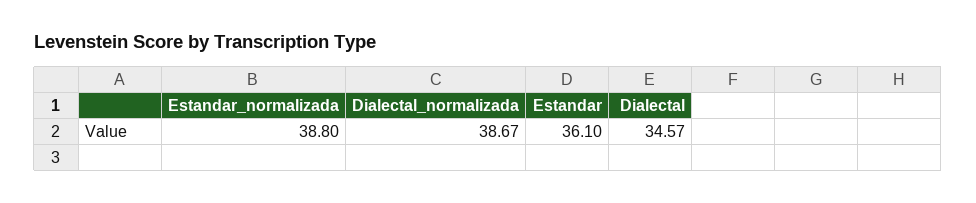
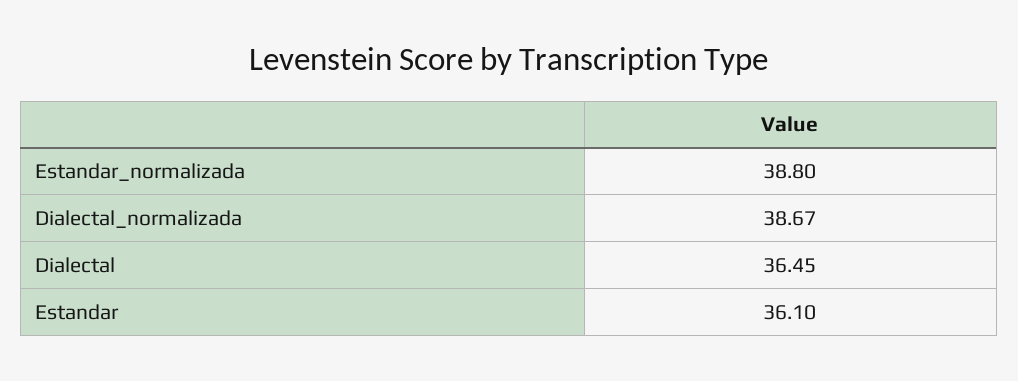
Dialectal: 34.57 -> 36.45

